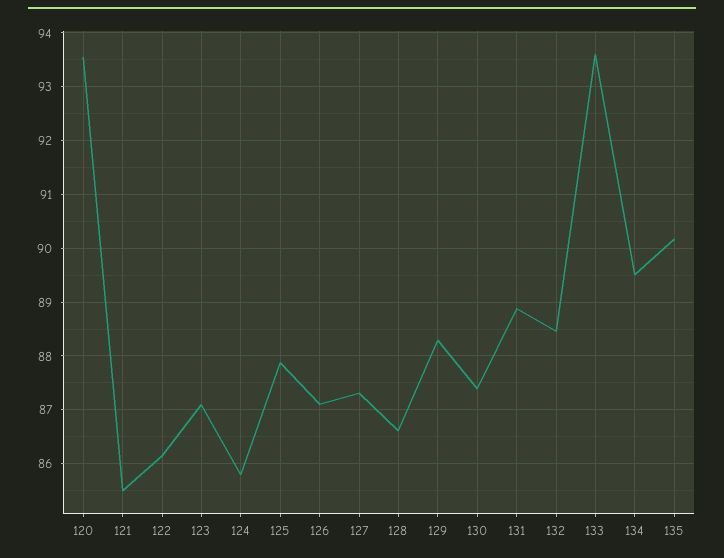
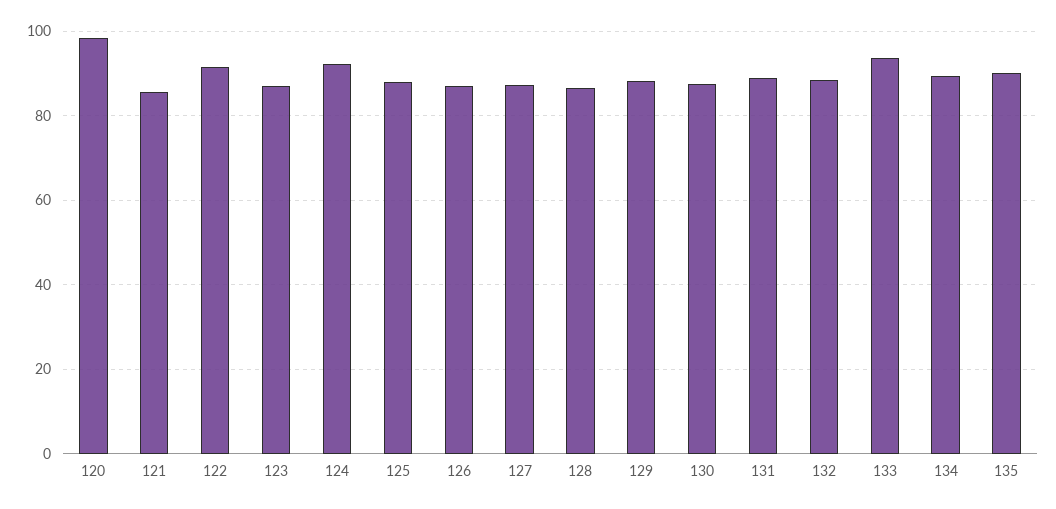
120: 93.6 -> 98
122: 86.2 -> 92
124: 85.8 -> 92

